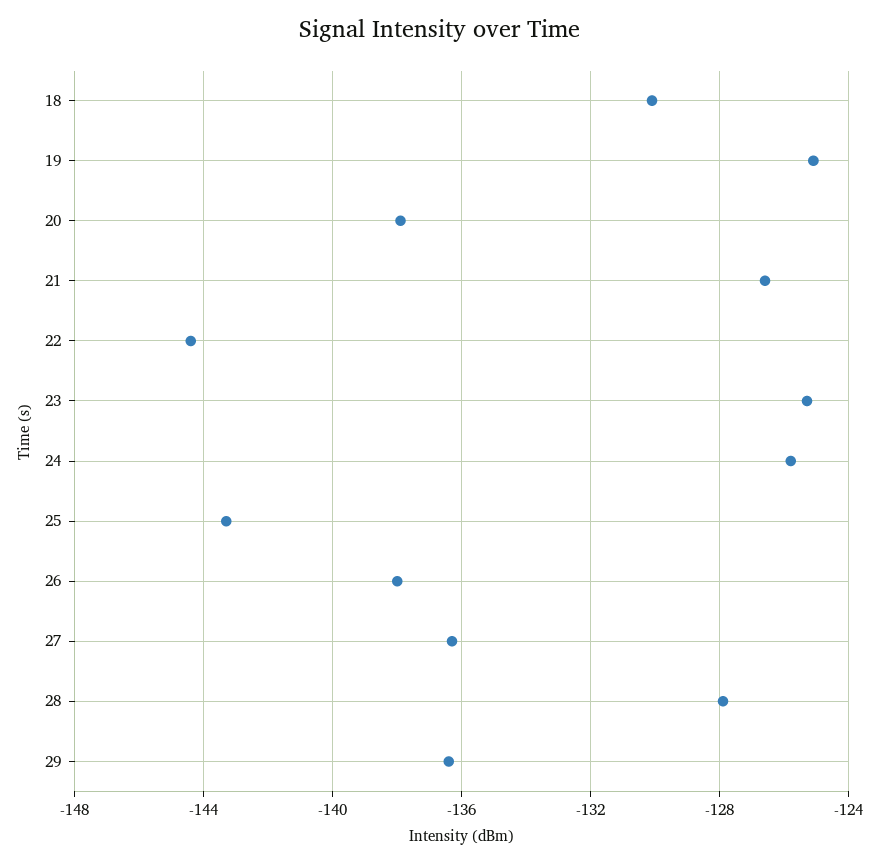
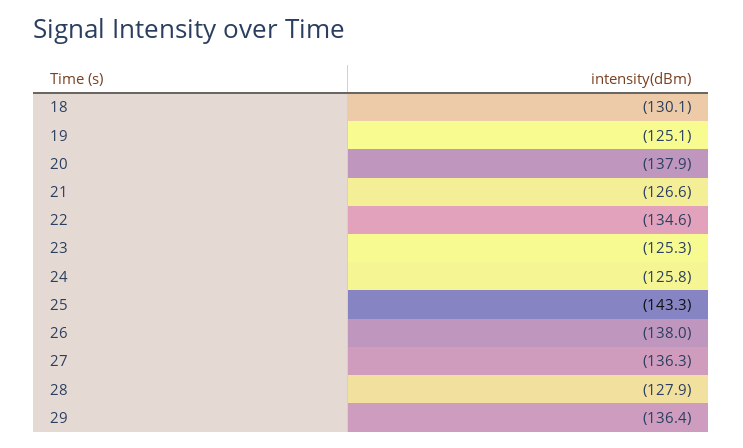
22: -144.5 -> -134.6

